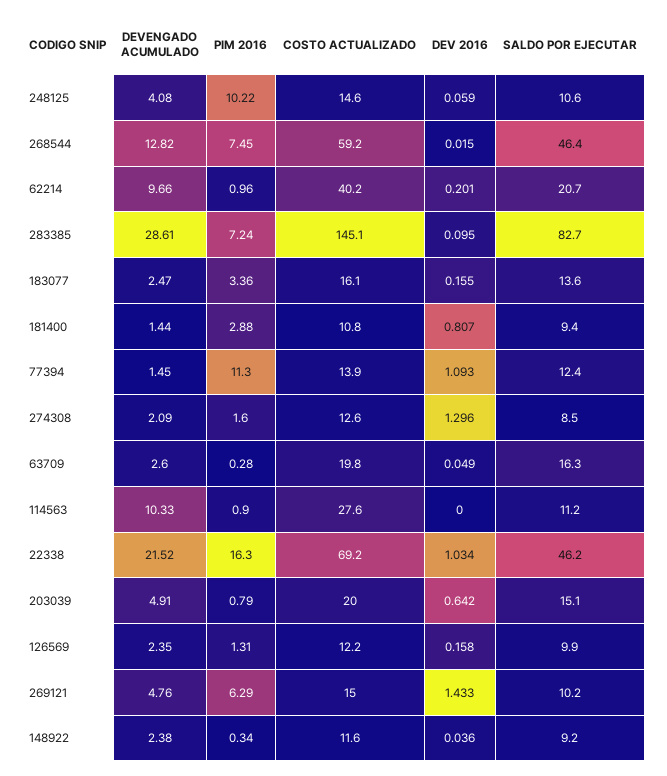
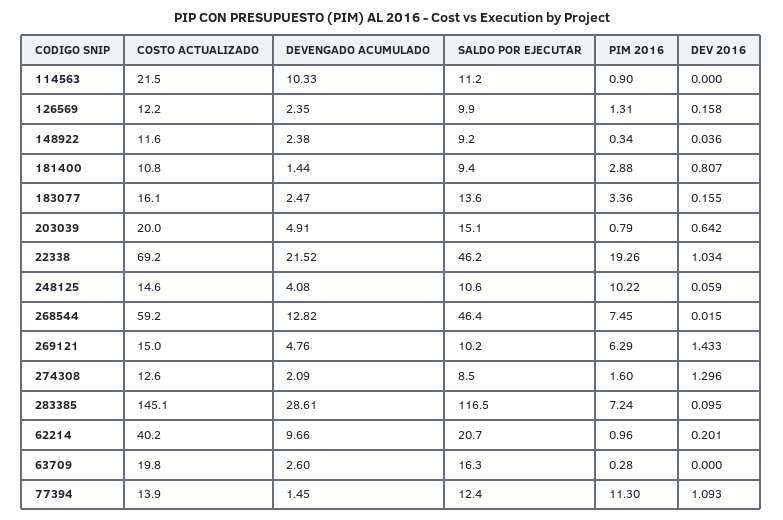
SALDO POR EJECUTAR, 283385: 82.7 -> 116.5
DEV 2016, 63709: 0.049 -> 0
COSTO ACTUALIZADO, 114563: 27.6 -> 21.5
PIM 2016, 22338: 16.3 -> 19.26

